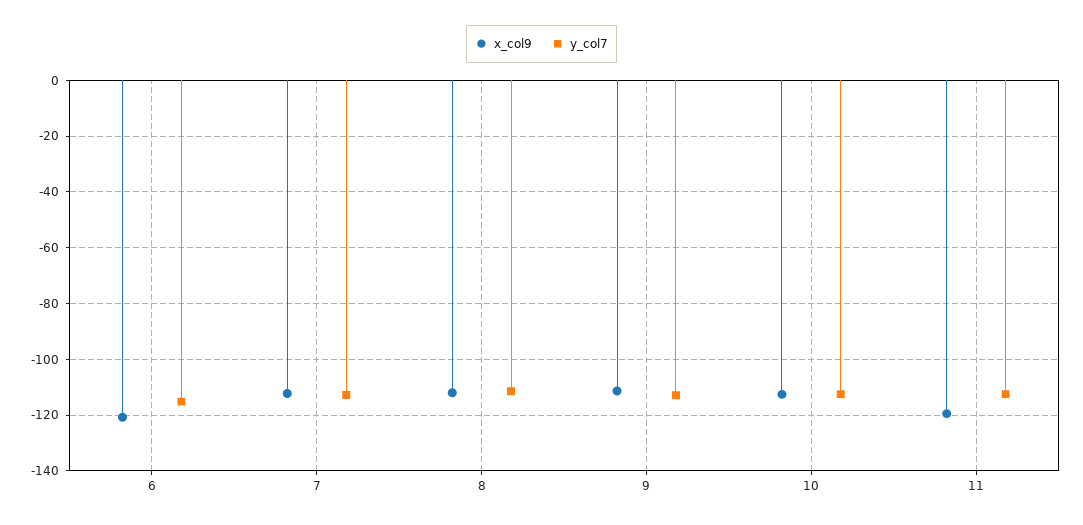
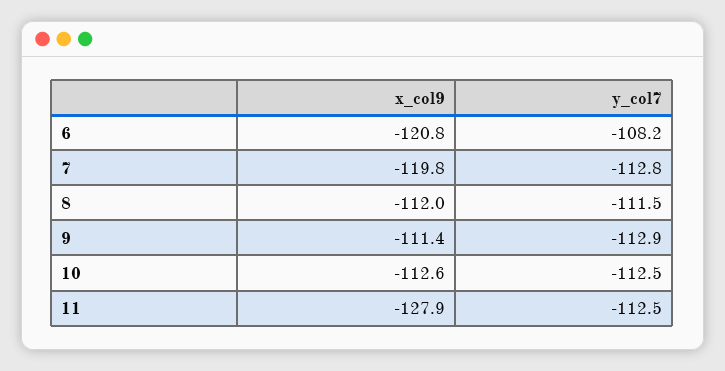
y_col7, 6: -115 -> -108.2
x_col9, 7: -112.5 -> -119.8
x_col9, 11: -120 -> -127.9

